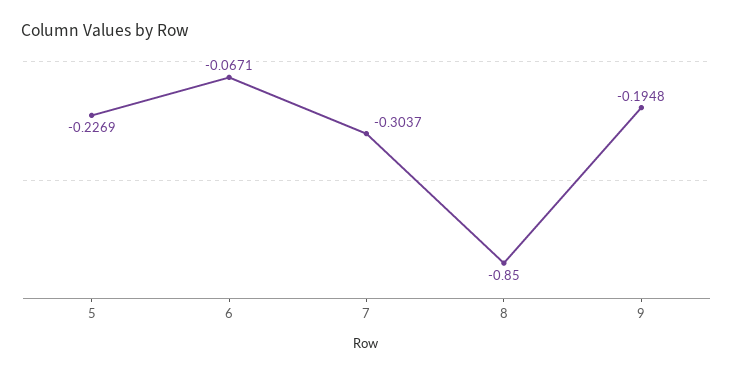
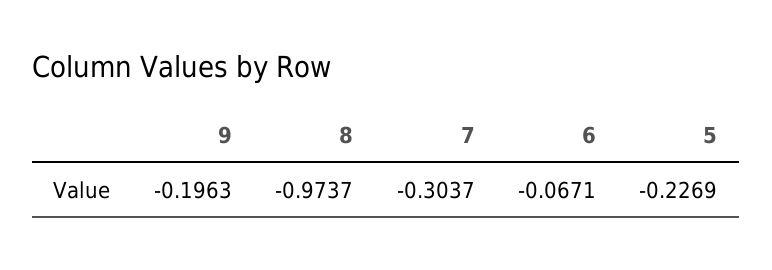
8: -0.85 -> -0.9737
9: -0.1948 -> -0.1963

